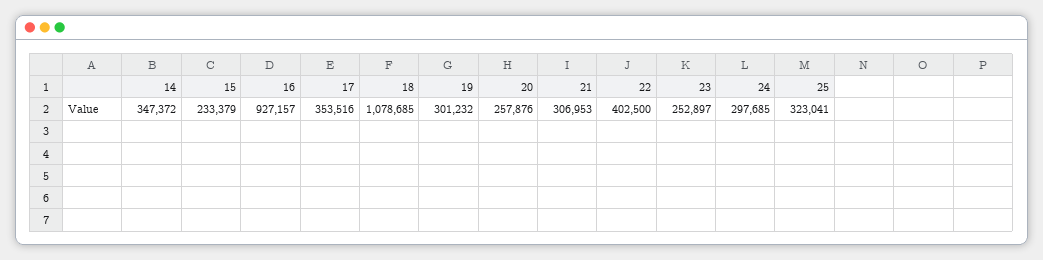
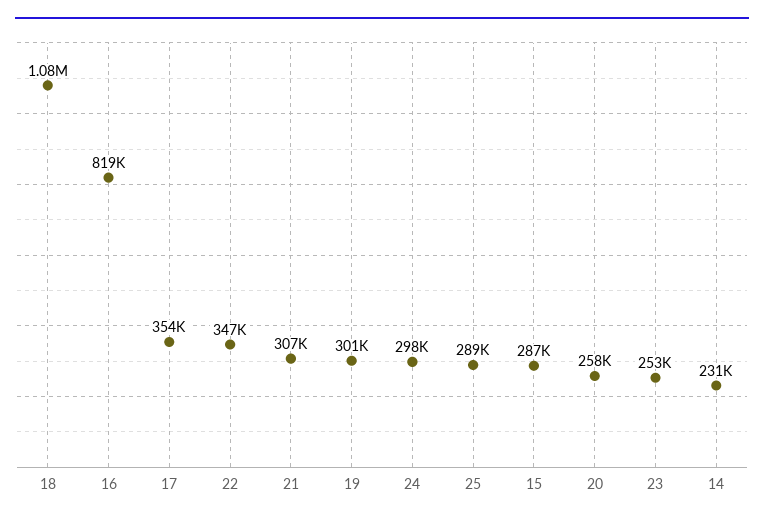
14: 347372 -> 231000
15: 233379 -> 287000
16: 927157 -> 819000
22: 402500 -> 347000
25: 323041 -> 289000

